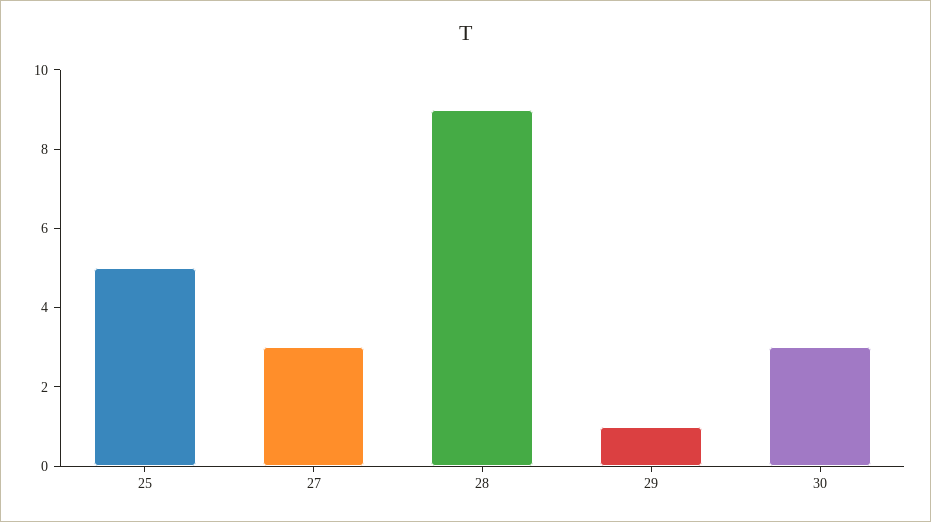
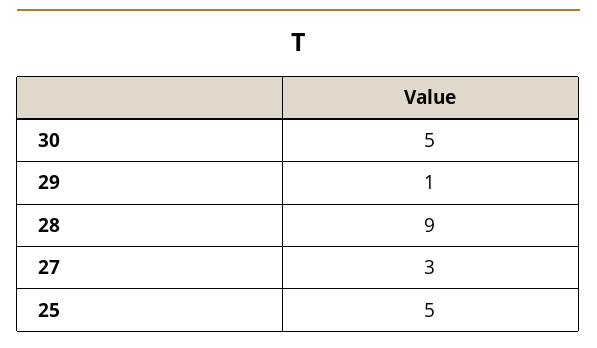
30: 3 -> 5

